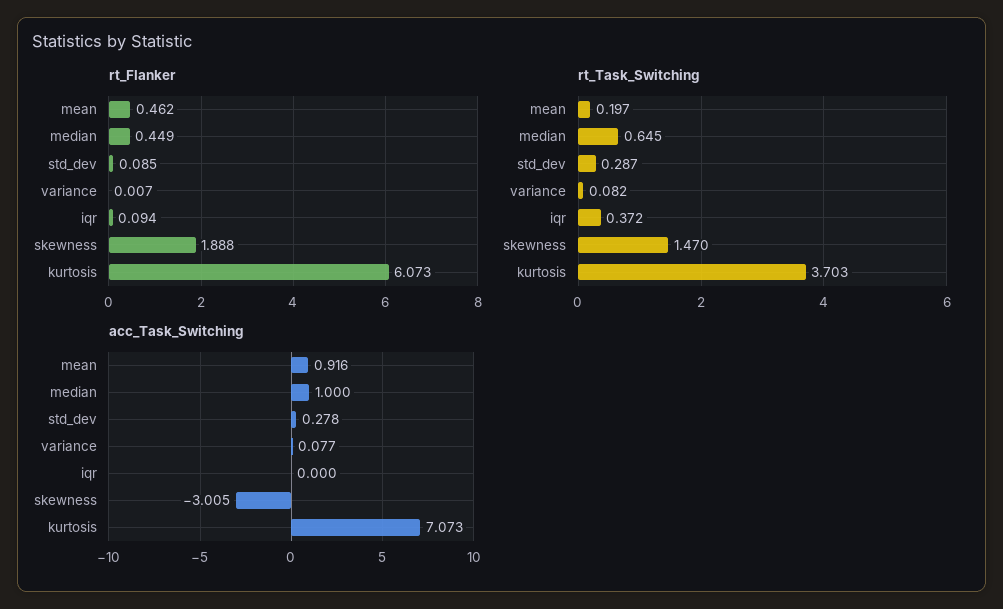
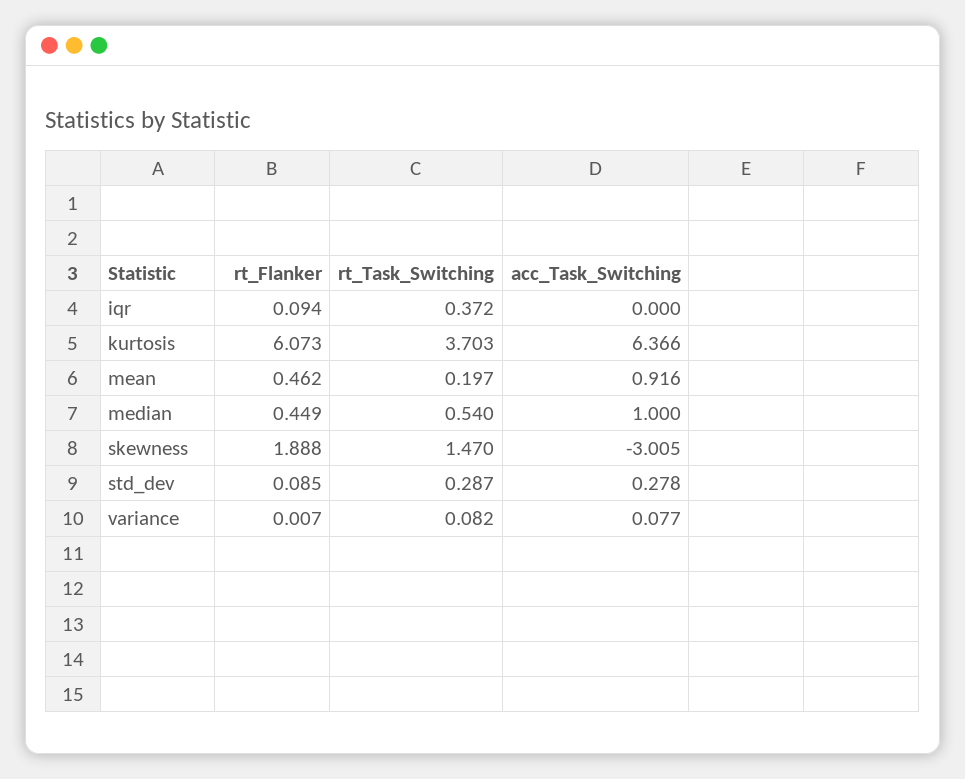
rt_Task_Switching, median: 0.645 -> 0.54
acc_Task_Switching, kurtosis: 7.073 -> 6.366

